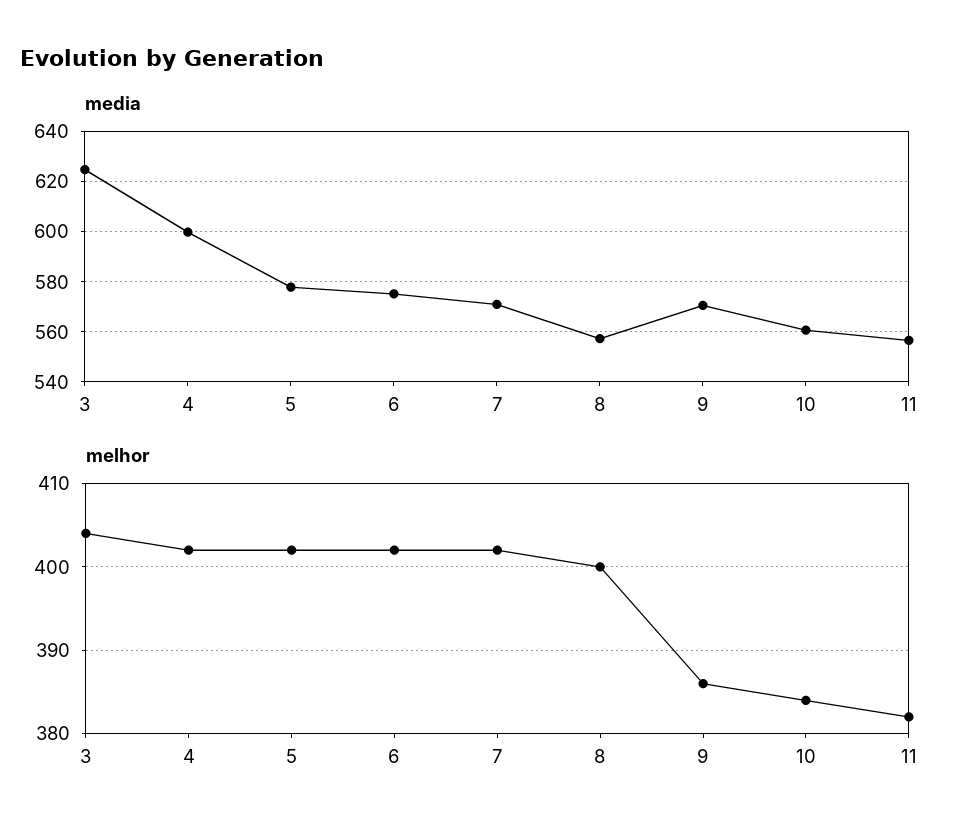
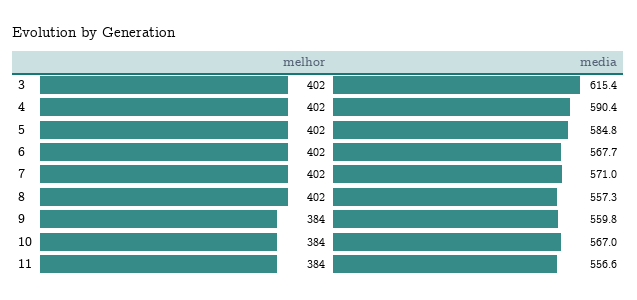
media, 3: 625 -> 615.4
media, 4: 600 -> 590.4
media, 5: 577.5 -> 584.8
media, 6: 575 -> 567.7
media, 9: 570 -> 559.8
media, 10: 560 -> 567
melhor, 3: 404 -> 402
melhor, 8: 400 -> 402
melhor, 9: 386 -> 384
melhor, 11: 382 -> 384

